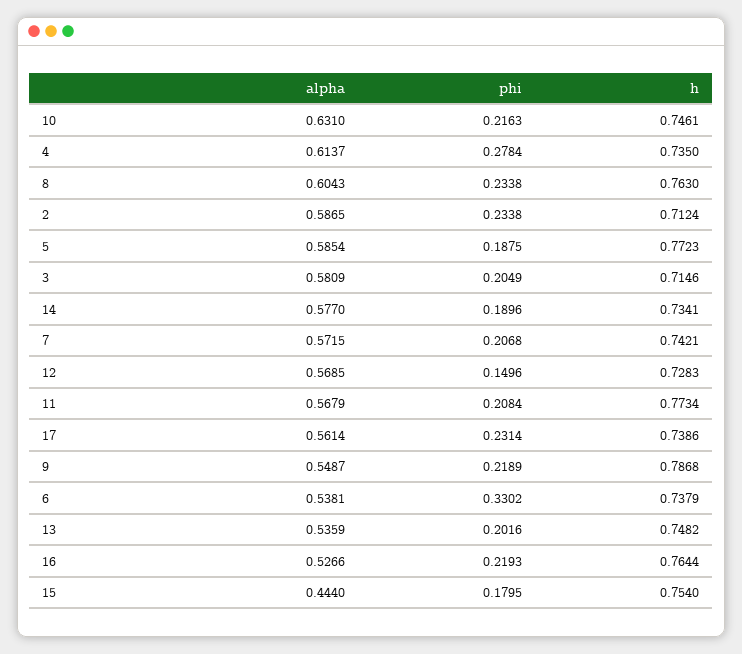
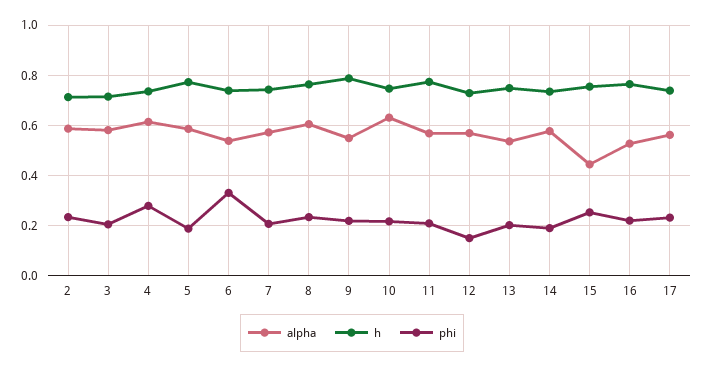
phi, 15: 0.1795 -> 0.25

